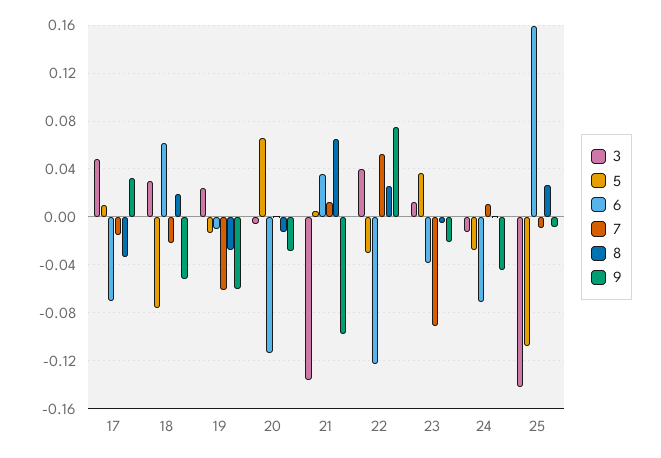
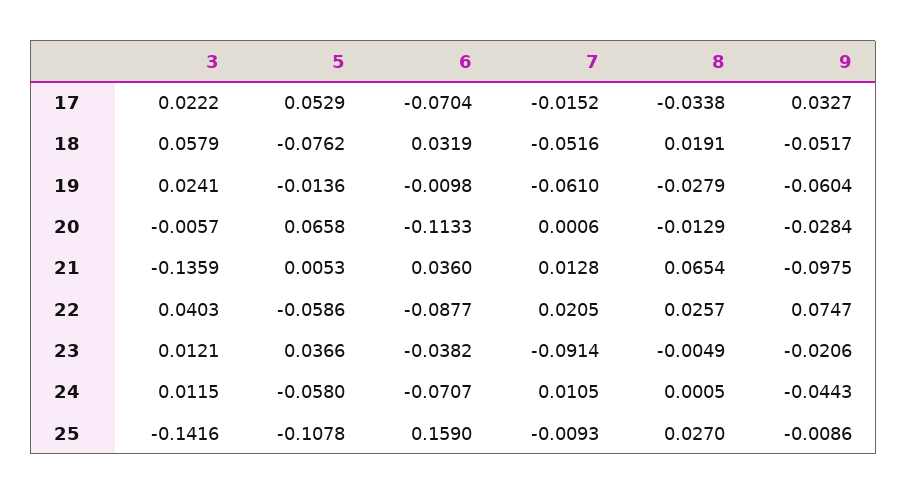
3, 17: 0.05 -> 0.0222
5, 17: 0.01 -> 0.0529
3, 18: 0.03 -> 0.0579
6, 18: 0.06 -> 0.0319
7, 18: -0.02 -> -0.0516
5, 22: -0.03 -> -0.0586
6, 22: -0.12 -> -0.0877
7, 22: 0.05 -> 0.0205
3, 24: -0.01 -> 0.0115
5, 24: -0.03 -> -0.058

